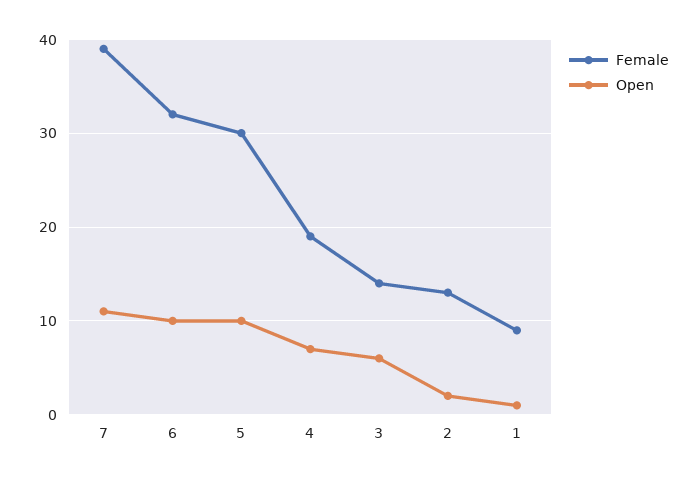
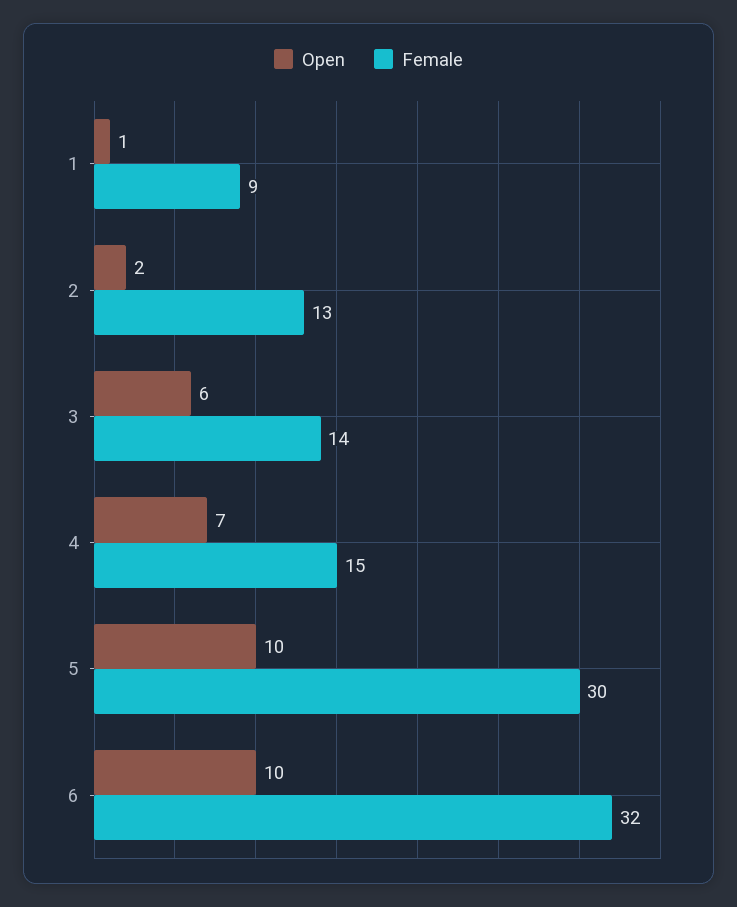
Female, 7: 39 -> none
Open, 7: 11 -> none
Female, 4: 19 -> 15

